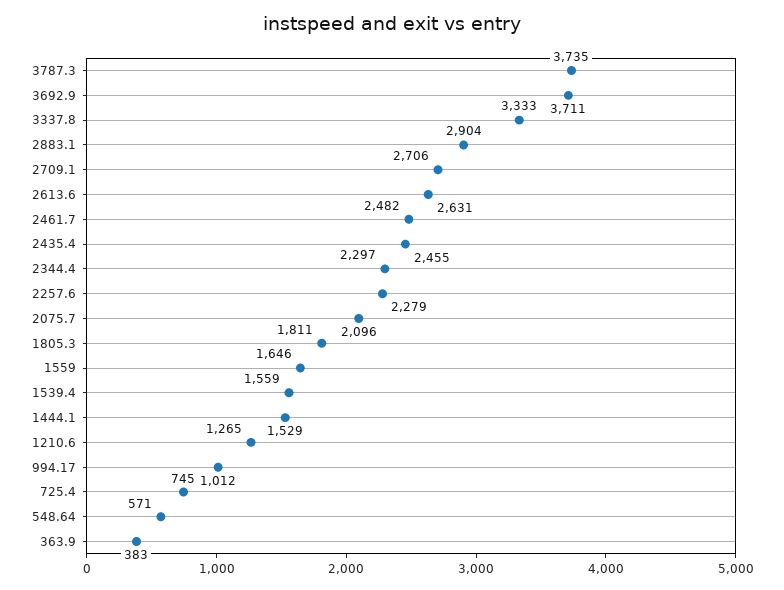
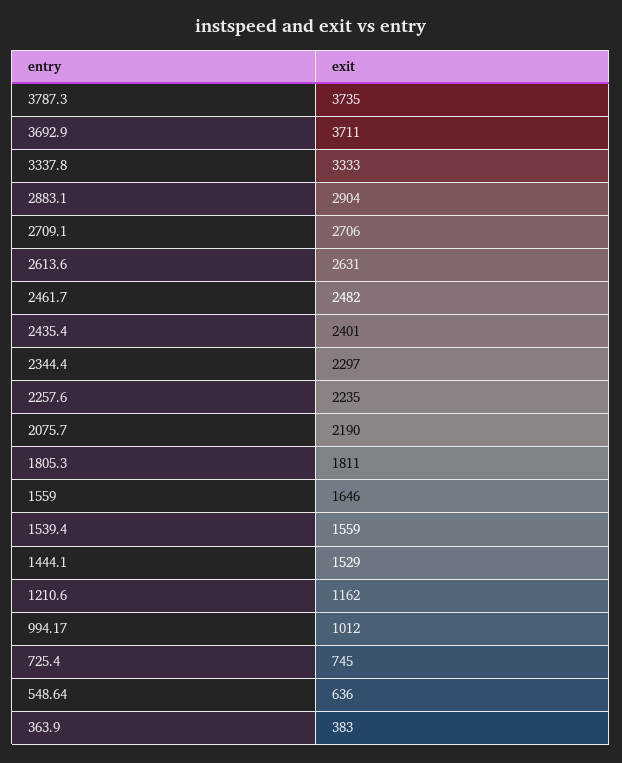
2435.4: 2455 -> 2401
2257.6: 2279 -> 2235
2075.7: 2096 -> 2190
1210.6: 1265 -> 1162
548.64: 571 -> 636

